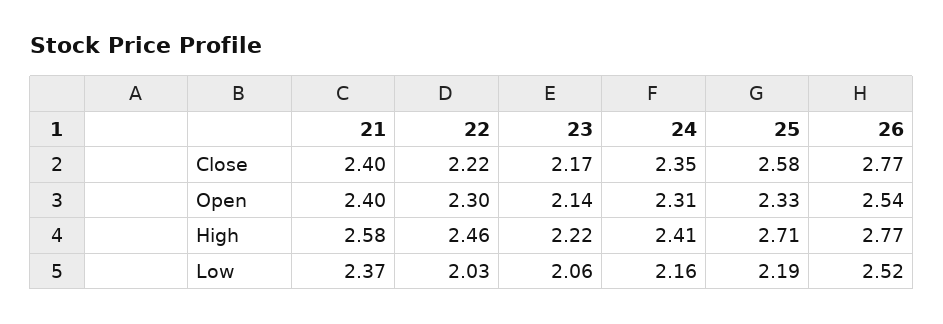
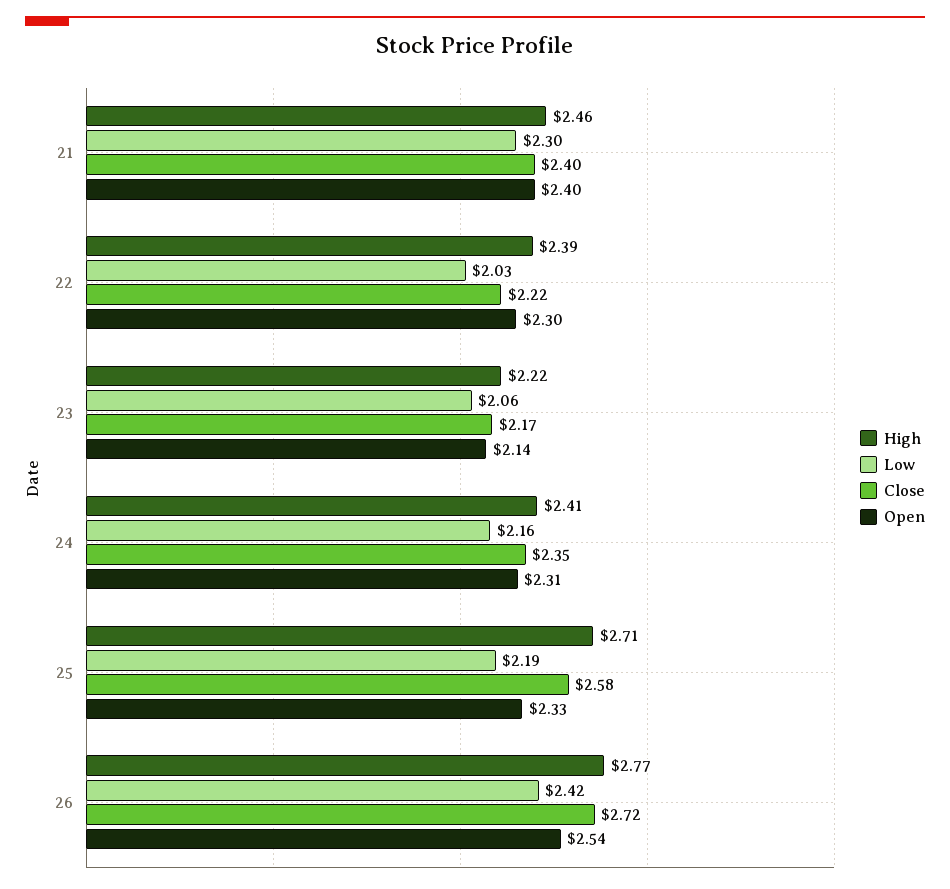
Close, 26: 2.77 -> 2.72
High, 21: 2.58 -> 2.46
High, 22: 2.46 -> 2.39
Low, 21: 2.37 -> 2.3
Low, 26: 2.52 -> 2.42

